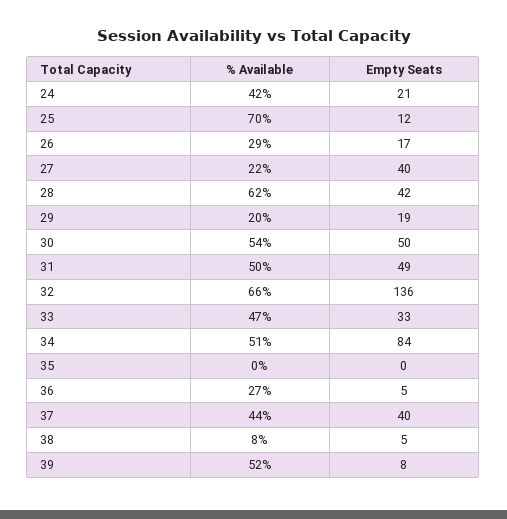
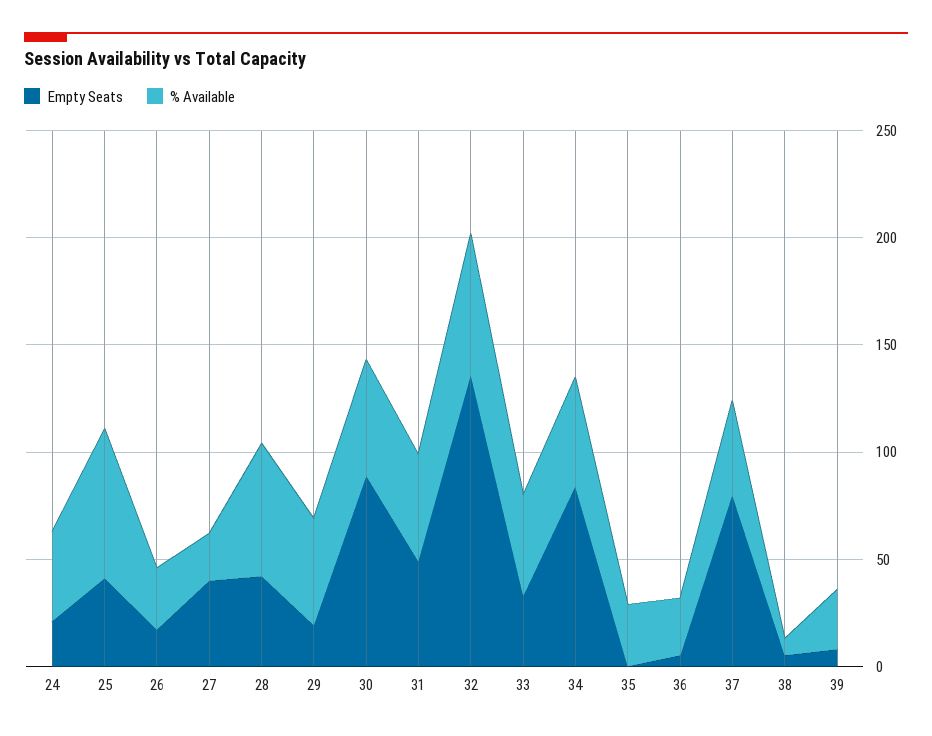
Empty Seats, 25: 12 -> 40
% Available, 29: 20 -> 50
Empty Seats, 30: 50 -> 90
% Available, 35: 0 -> 30
Empty Seats, 37: 40 -> 80
% Available, 39: 52 -> 30

